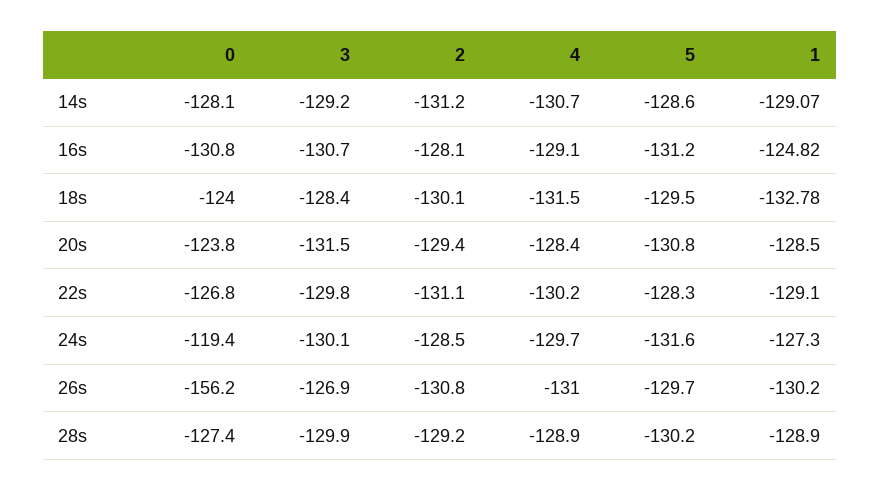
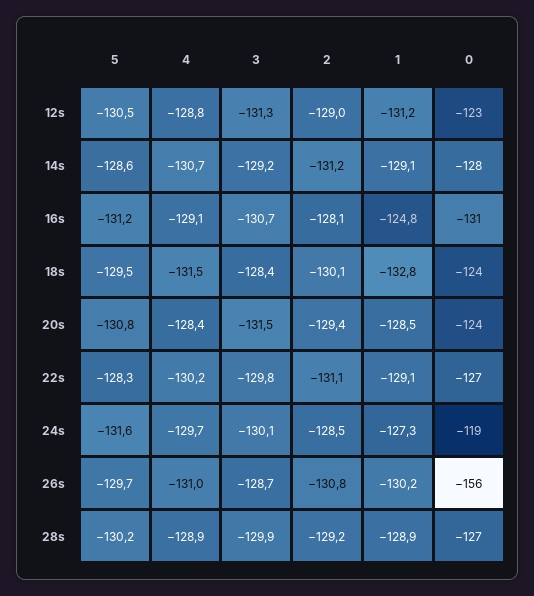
3, 26s: -126.9 -> -128.7
5, 12s: none -> -130.5
4, 12s: none -> -128.8
3, 12s: none -> -131.3
2, 12s: none -> -129
1, 12s: none -> -131.2
0, 12s: none -> -123

